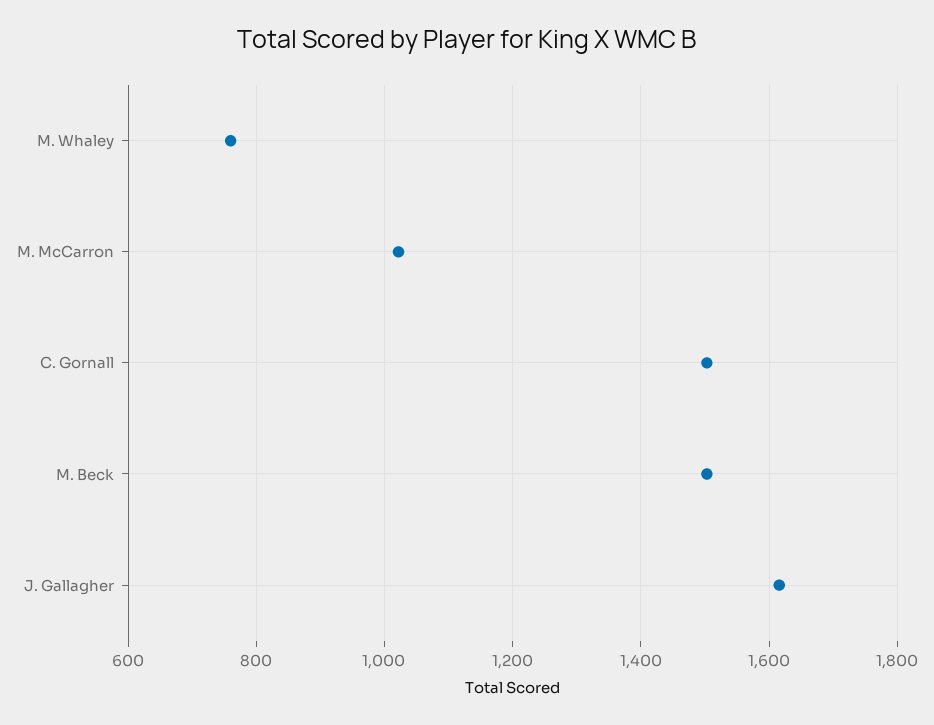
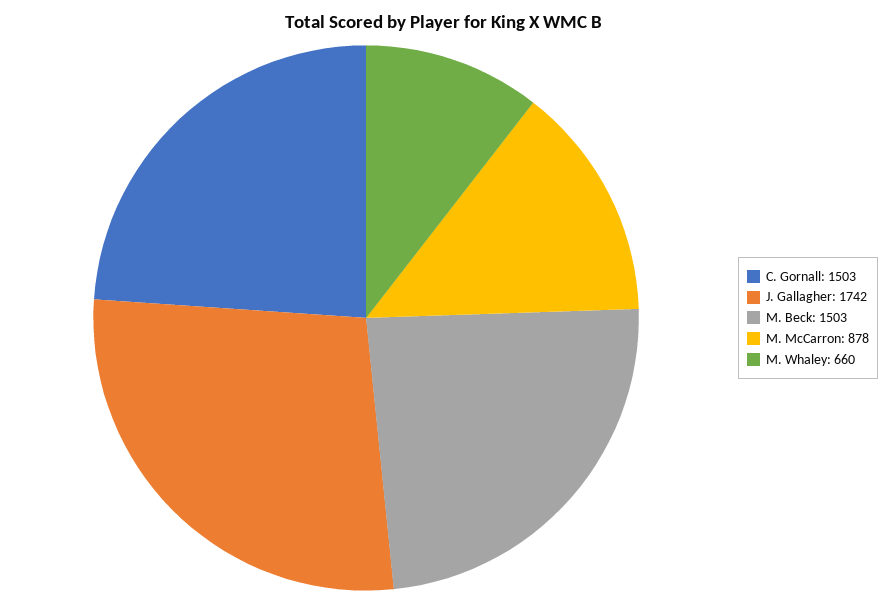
M. Whaley: 760 -> 660
M. McCarron: 1020 -> 878
J. Gallagher: 1620 -> 1742

